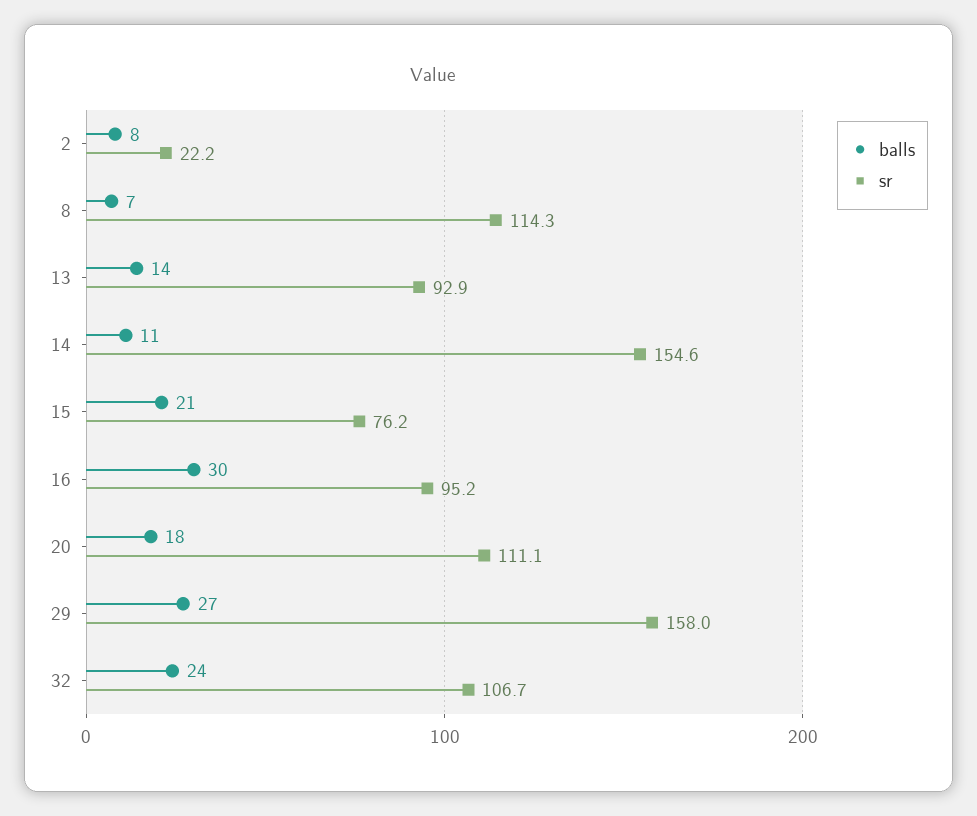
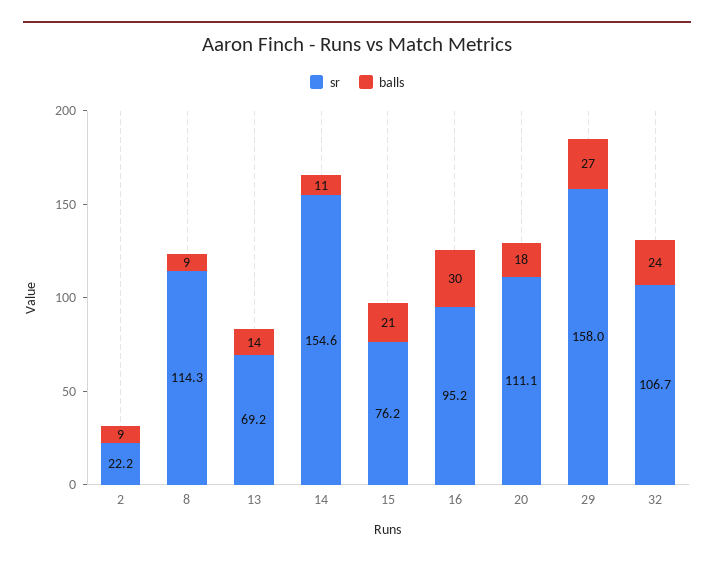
balls, 2: 8 -> 9
balls, 8: 7 -> 9
sr, 13: 92.9 -> 69.2

